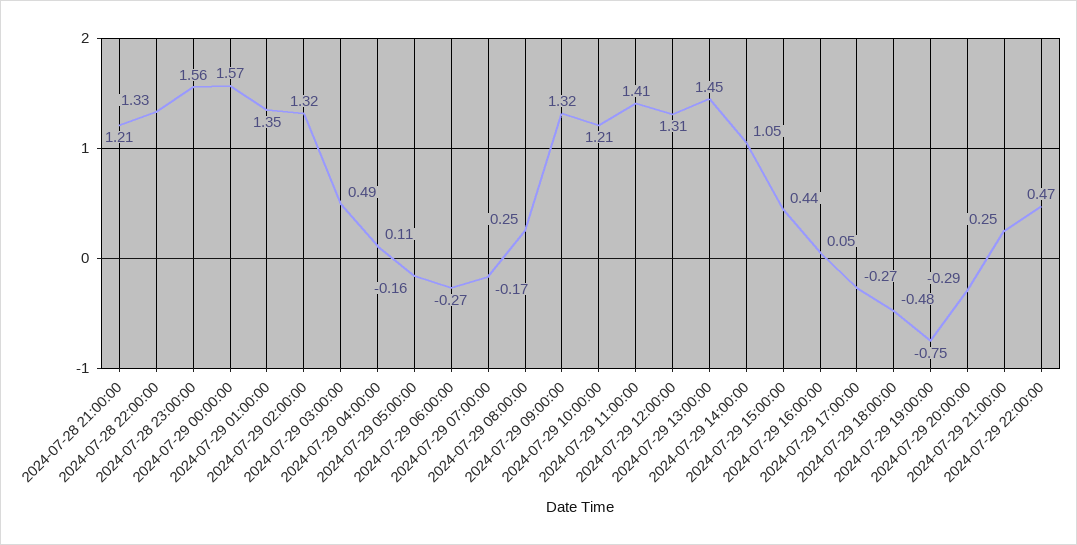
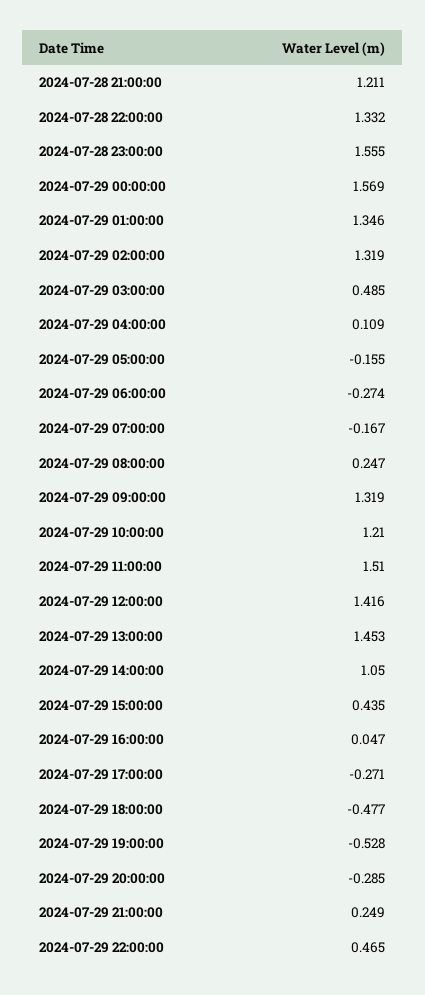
2024-07-29 11:00:00: 1.41 -> 1.51
2024-07-29 12:00:00: 1.31 -> 1.416
2024-07-29 19:00:00: -0.75 -> -0.528

